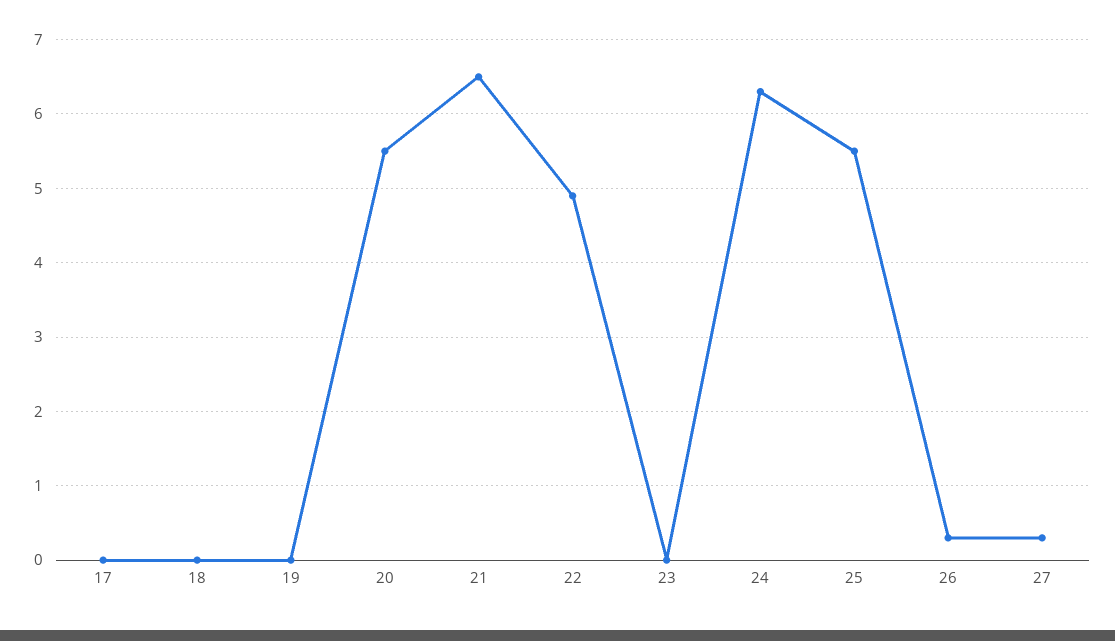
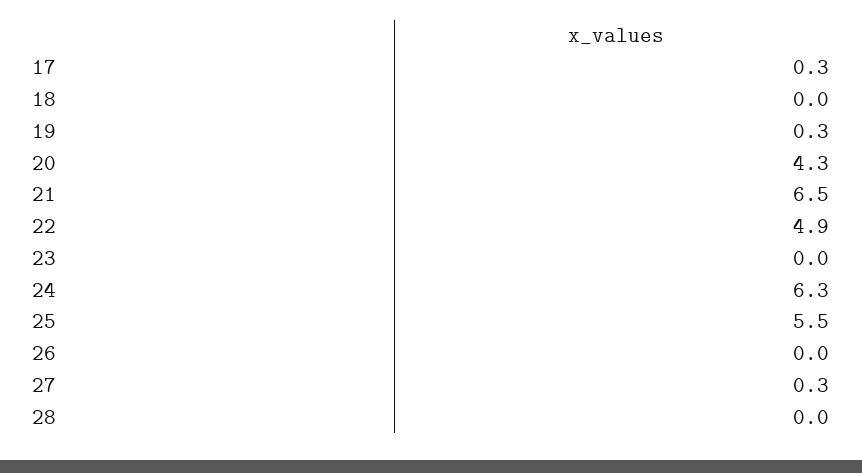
17: 0 -> 0.3
19: 0 -> 0.3
20: 5.5 -> 4.3
26: 0.3 -> 0
28: none -> 0

